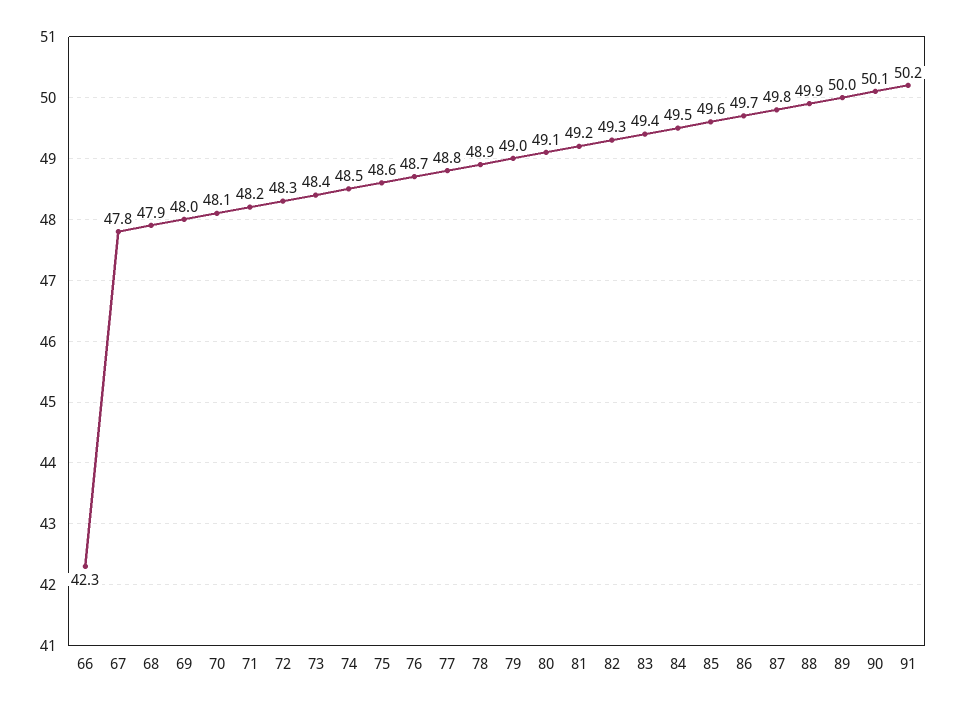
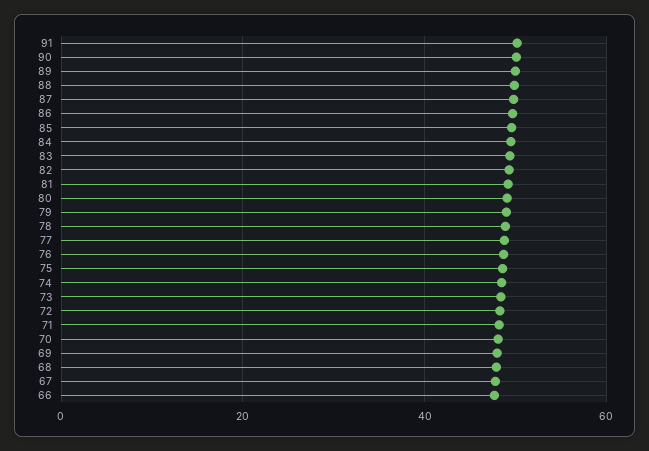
66: 42.3 -> 48

